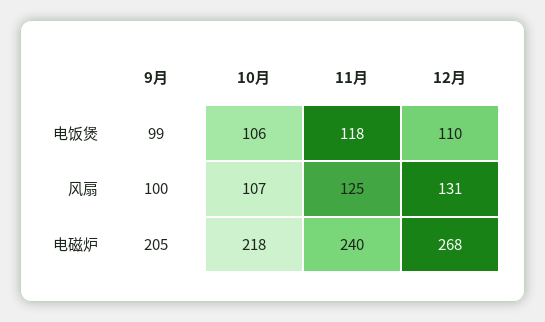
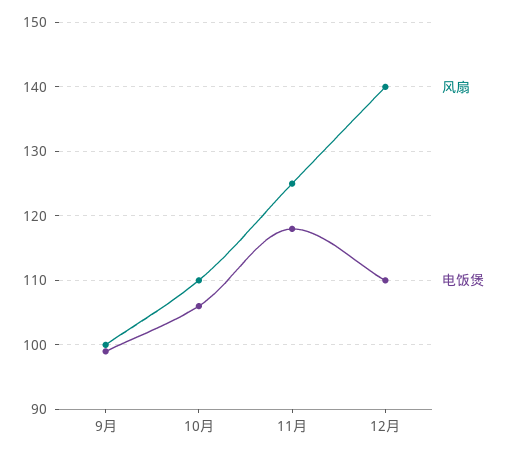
风扇, 10月: 107 -> 110
风扇, 12月: 131 -> 140
电磁炉, 9月: 205 -> none
电磁炉, 10月: 218 -> none
电磁炉, 11月: 240 -> none
电磁炉, 12月: 268 -> none

